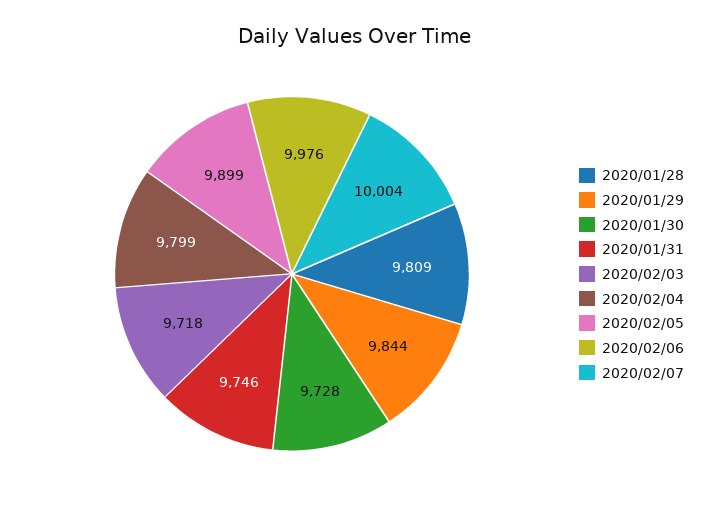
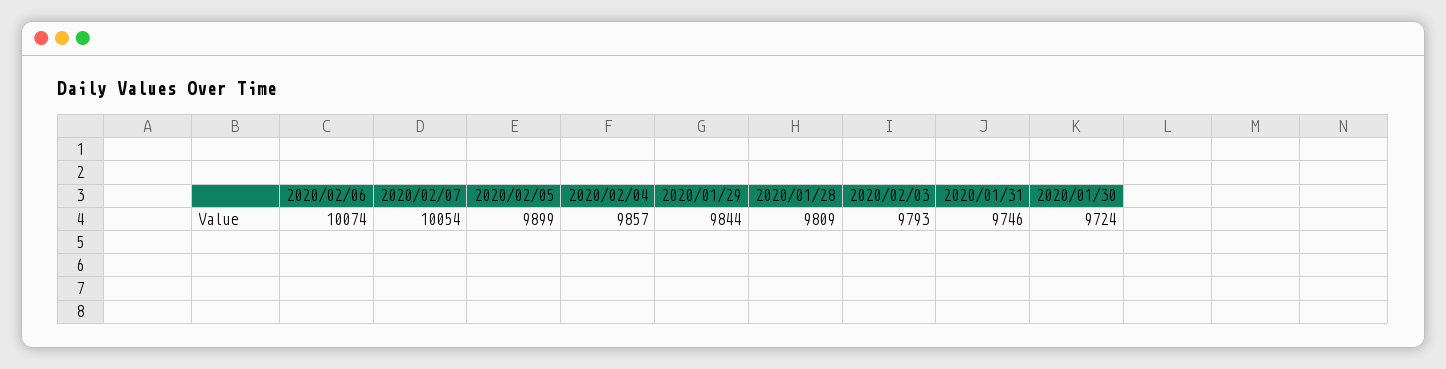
2020/01/30: 9728 -> 9724
2020/02/03: 9718 -> 9793
2020/02/04: 9799 -> 9857
2020/02/06: 9976 -> 10074
2020/02/07: 10004 -> 10054

